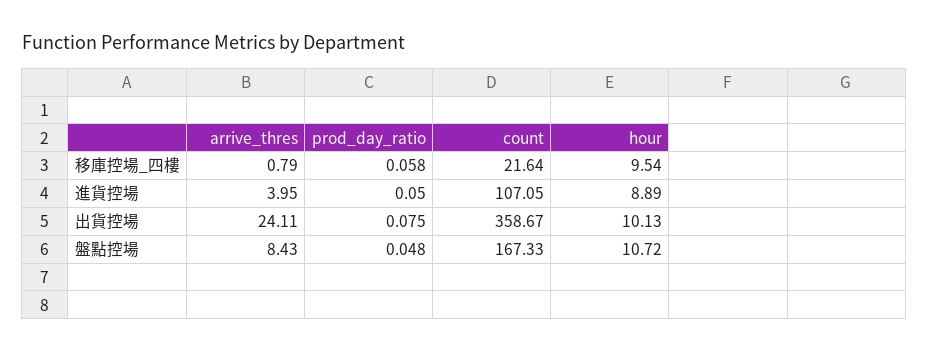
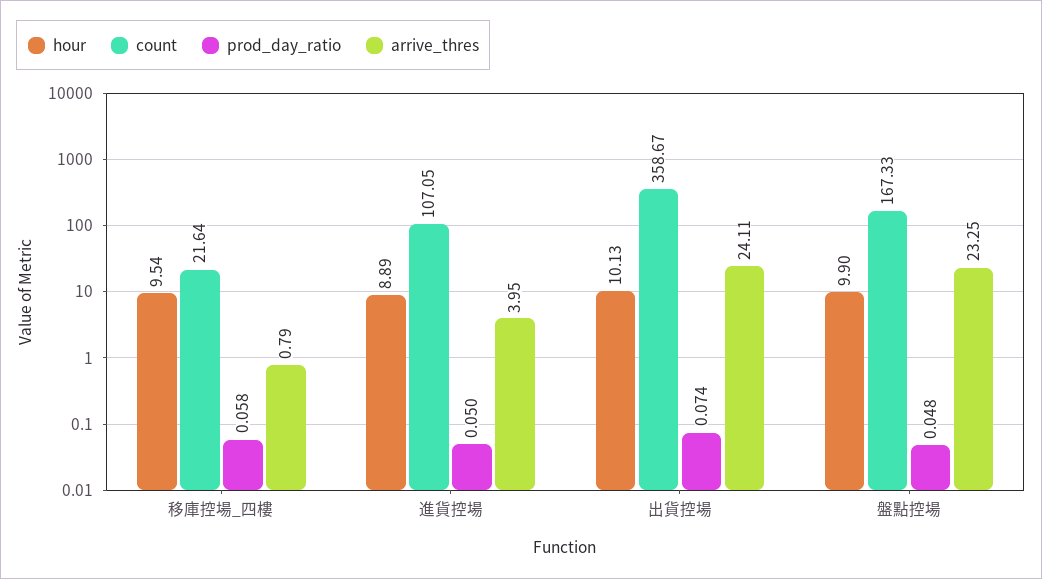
prod_day_ratio, 出貨控場: 0.075 -> 0.074
arrive_thres, 盤點控場: 8.43 -> 23.25
hour, 盤點控場: 10.72 -> 9.9

